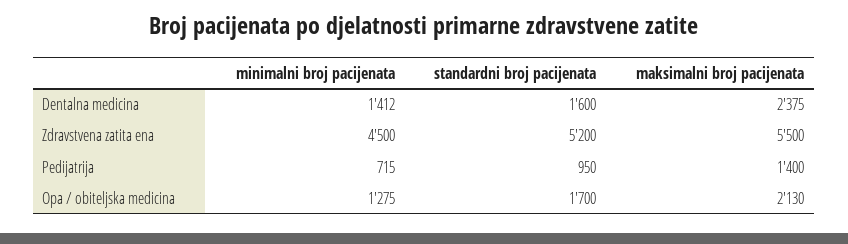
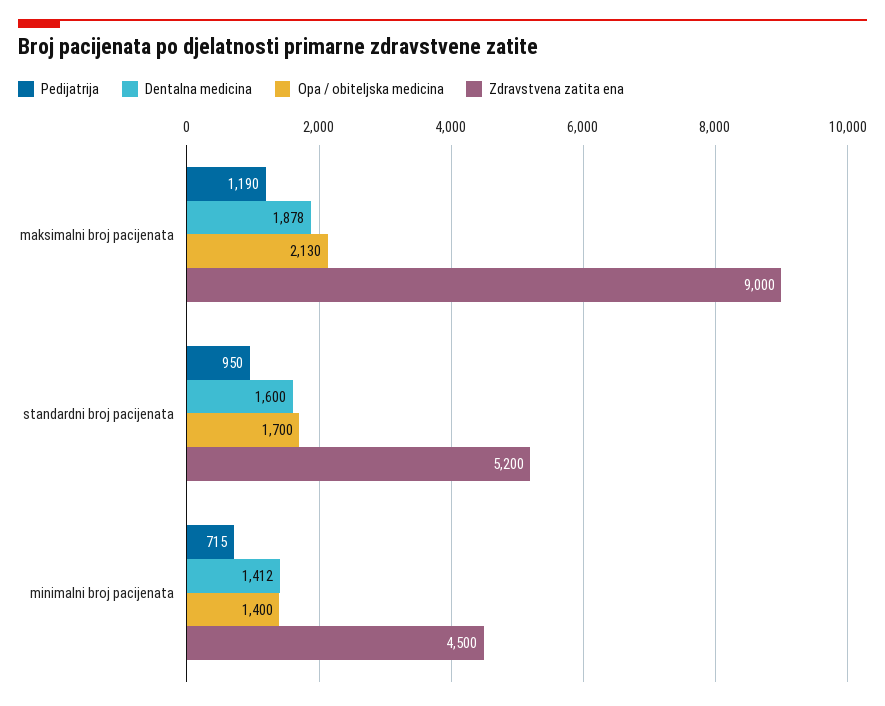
Dentalna medicina, maksimalni broj pacijenata: 2375 -> 1878
Zdravstvena zatita ena, maksimalni broj pacijenata: 5500 -> 9000
Pedijatrija, maksimalni broj pacijenata: 1400 -> 1190
Opa / obiteljska medicina, minimalni broj pacijenata: 1275 -> 1400

